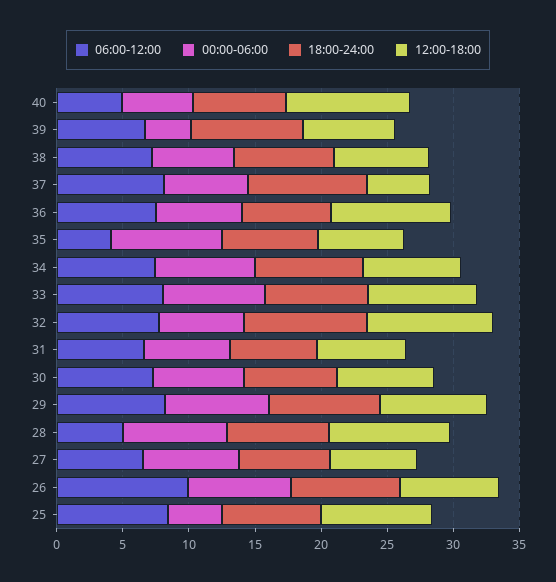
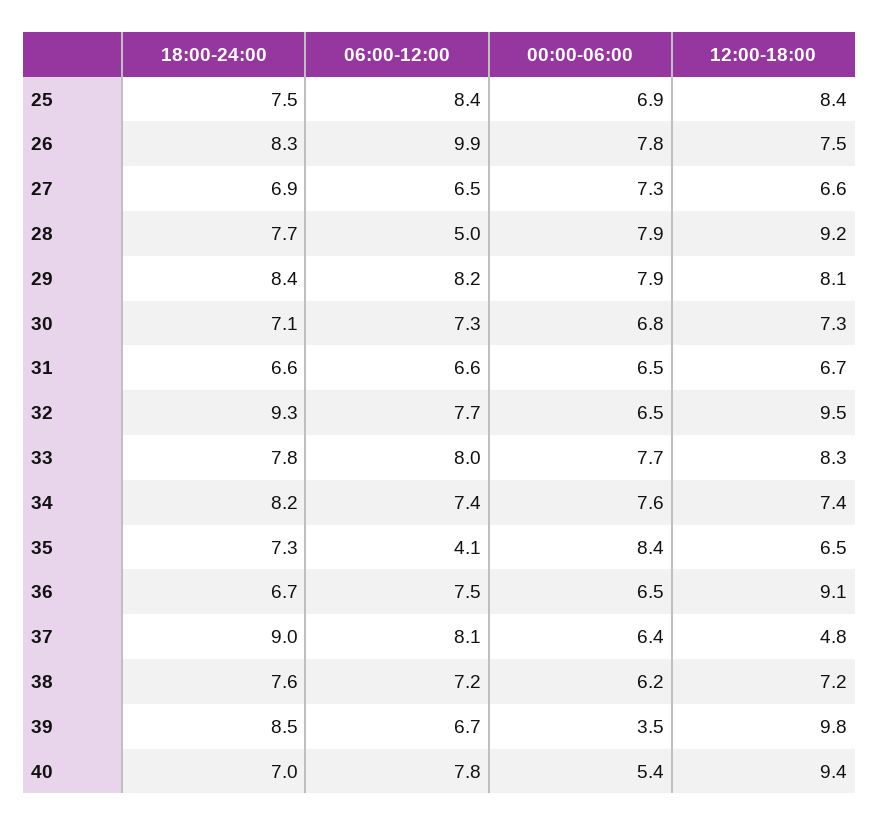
06:00-12:00, 40: 5 -> 7.8
12:00-18:00, 39: 7 -> 9.8
00:00-06:00, 25: 4 -> 6.9

